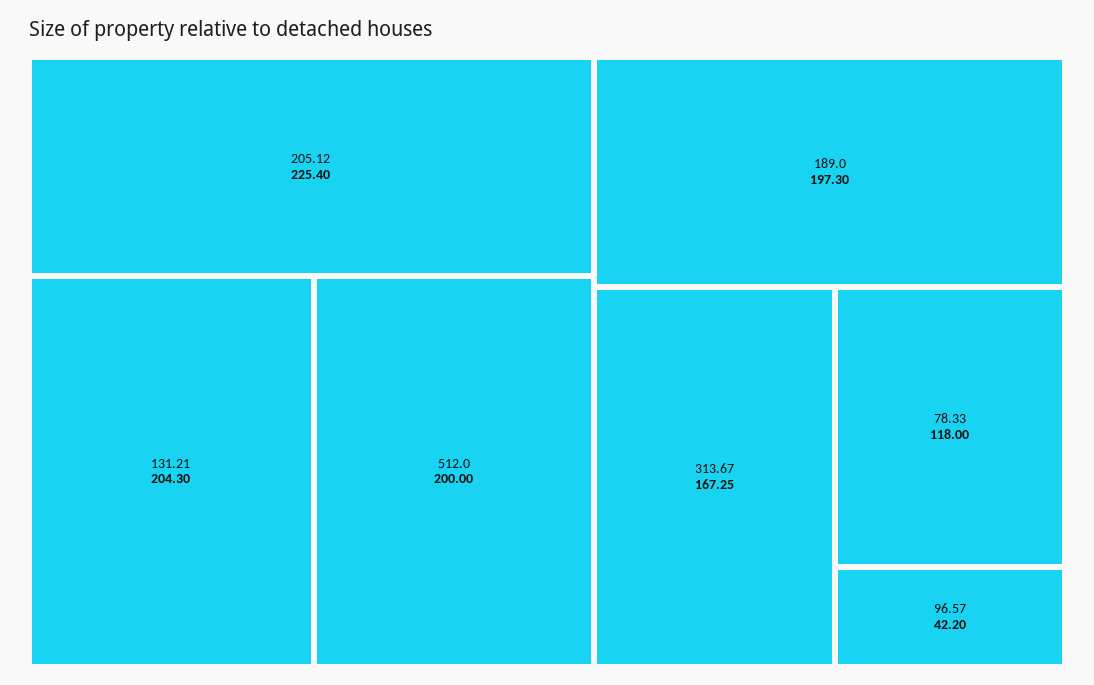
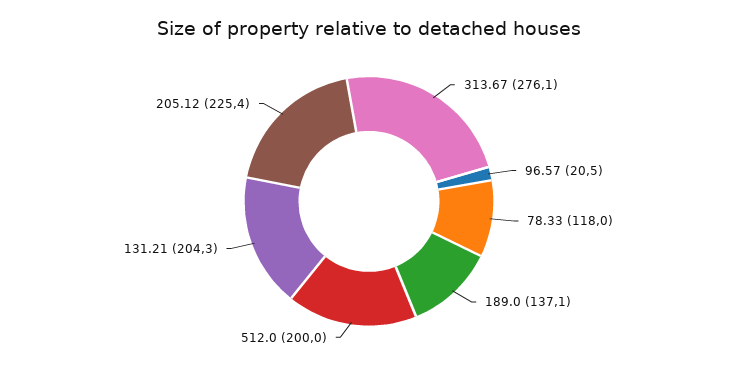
189.0: 197.3 -> 137.1
313.67: 167.25 -> 276.1
96.57: 42.2 -> 20.5

